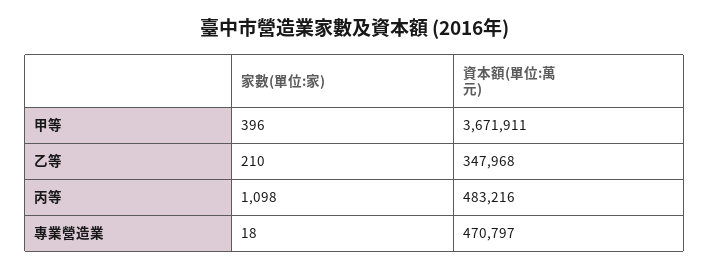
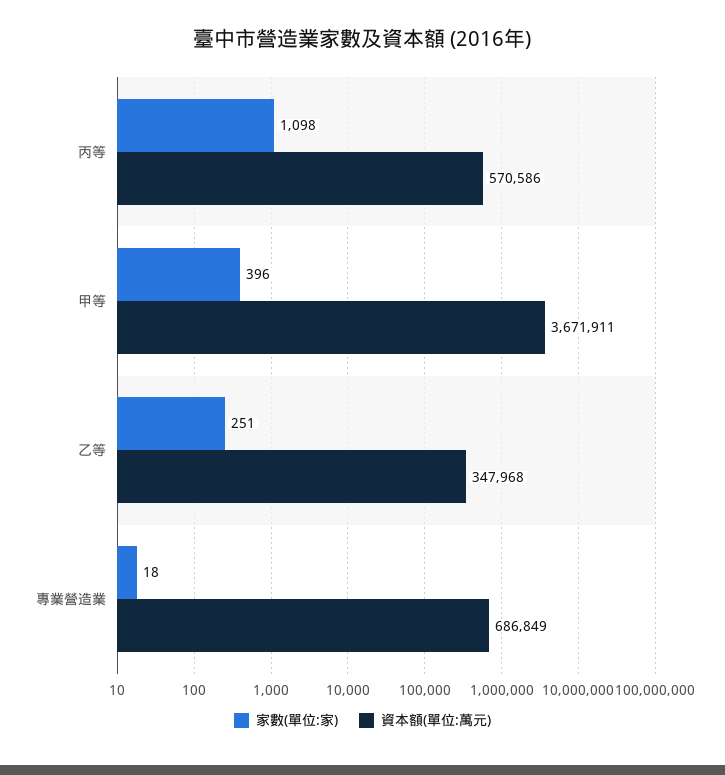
家數(單位:家), 乙等: 210 -> 251
資本額(單位:萬元), 丙等: 483216 -> 570586
資本額(單位:萬元), 專業營造業: 470797 -> 686849

